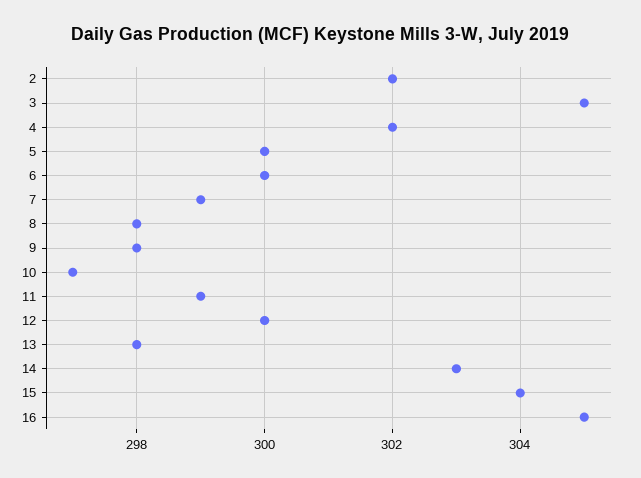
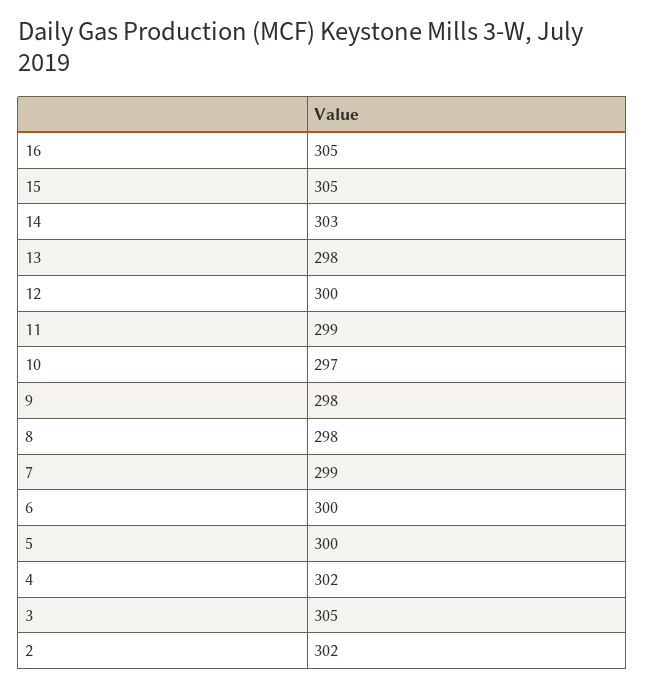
15: 304 -> 305

